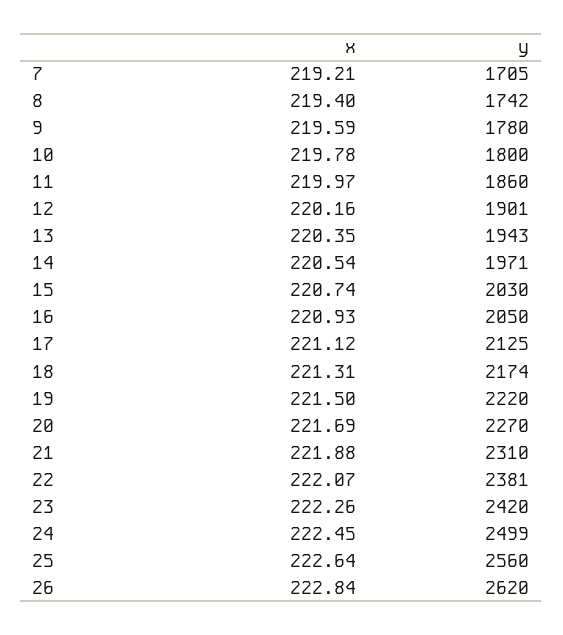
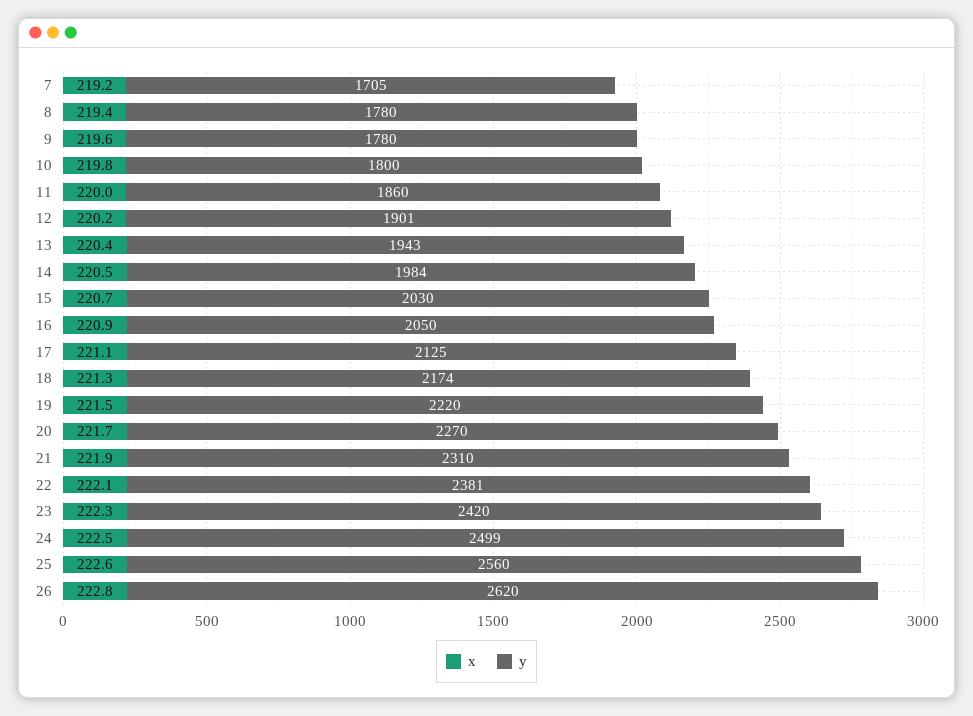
y, 8: 1742 -> 1780
y, 14: 1971 -> 1984

